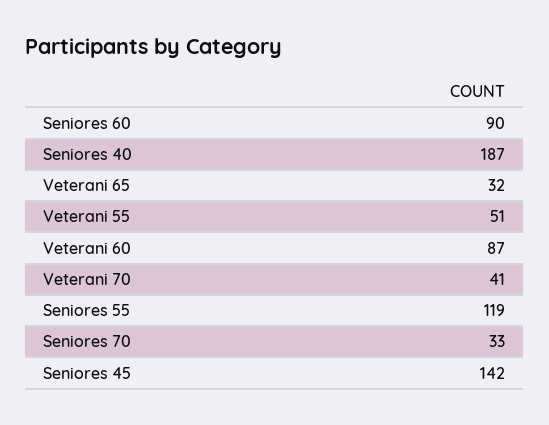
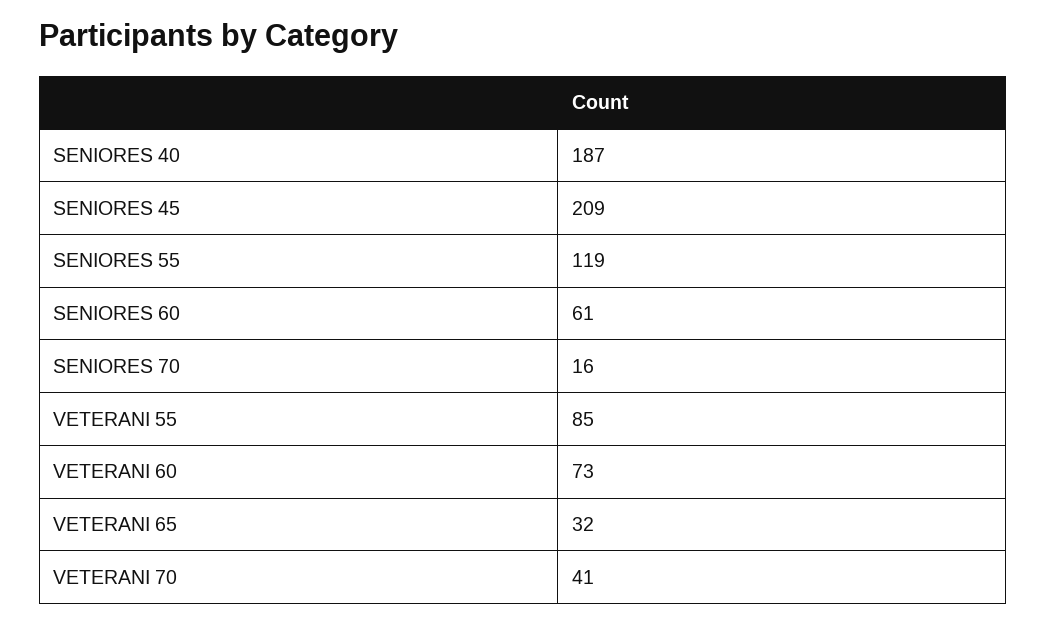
Seniores 60: 90 -> 61
Veterani 55: 51 -> 85
Veterani 60: 87 -> 73
Seniores 70: 33 -> 16
Seniores 45: 142 -> 209

